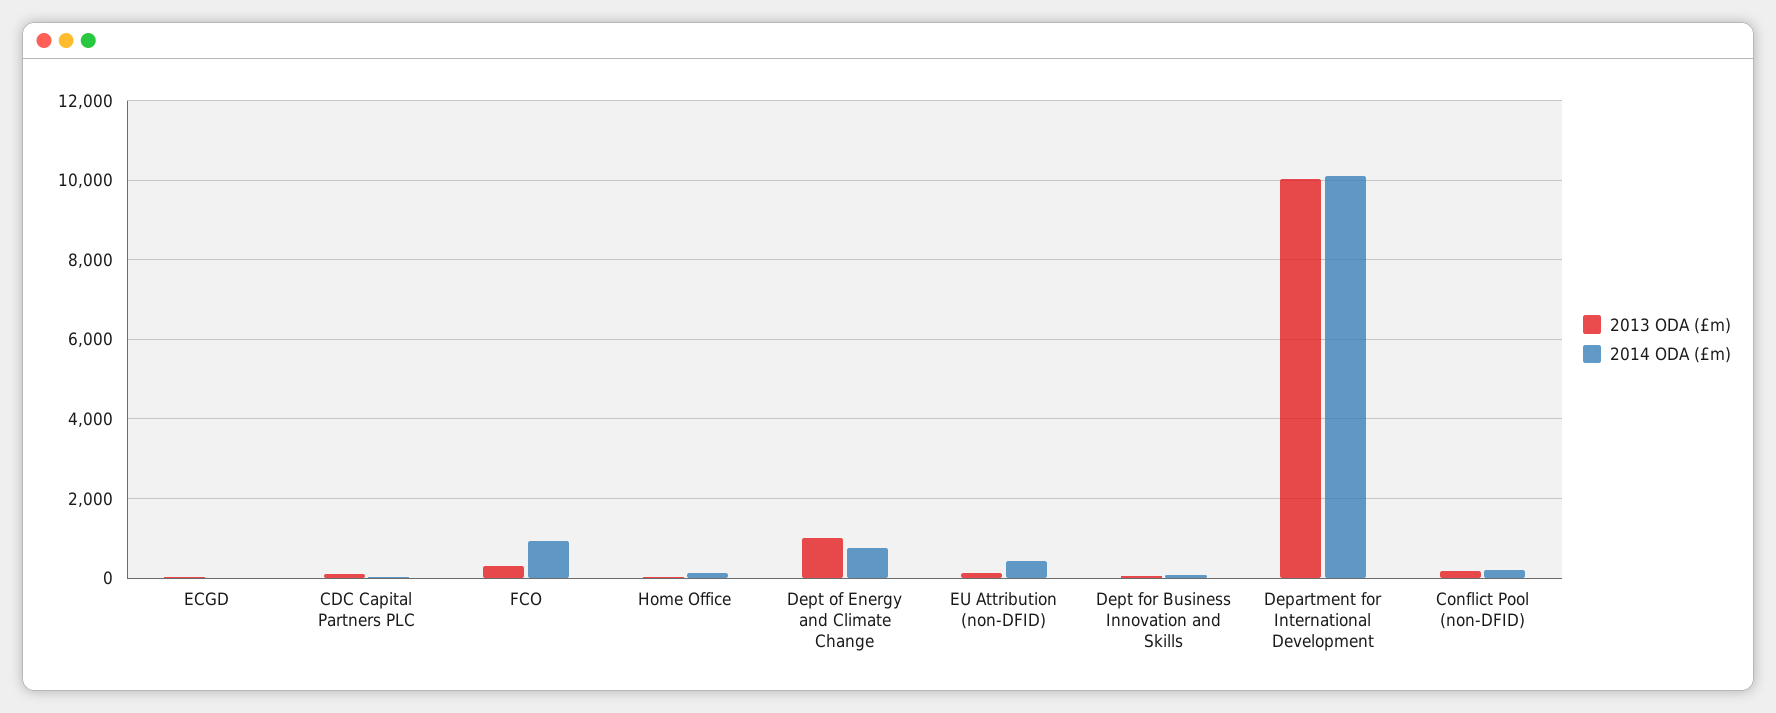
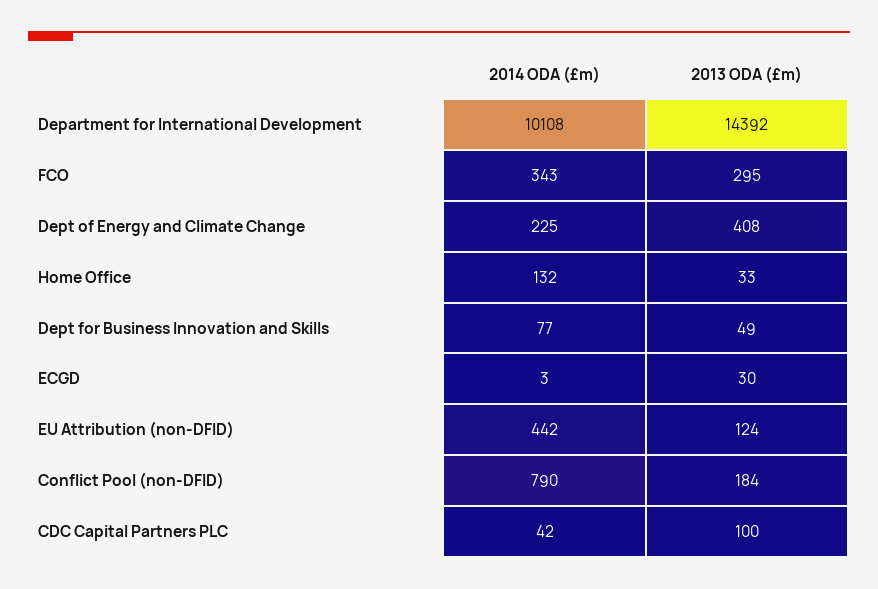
2014 ODA (£m), FCO: 1000 -> 343
2013 ODA (£m), Dept of Energy and Climate Change: 1000 -> 408
2014 ODA (£m), Dept of Energy and Climate Change: 800 -> 225
2013 ODA (£m), Department for International Development: 10000 -> 14392
2014 ODA (£m), Conflict Pool (non-DFID): 200 -> 790

